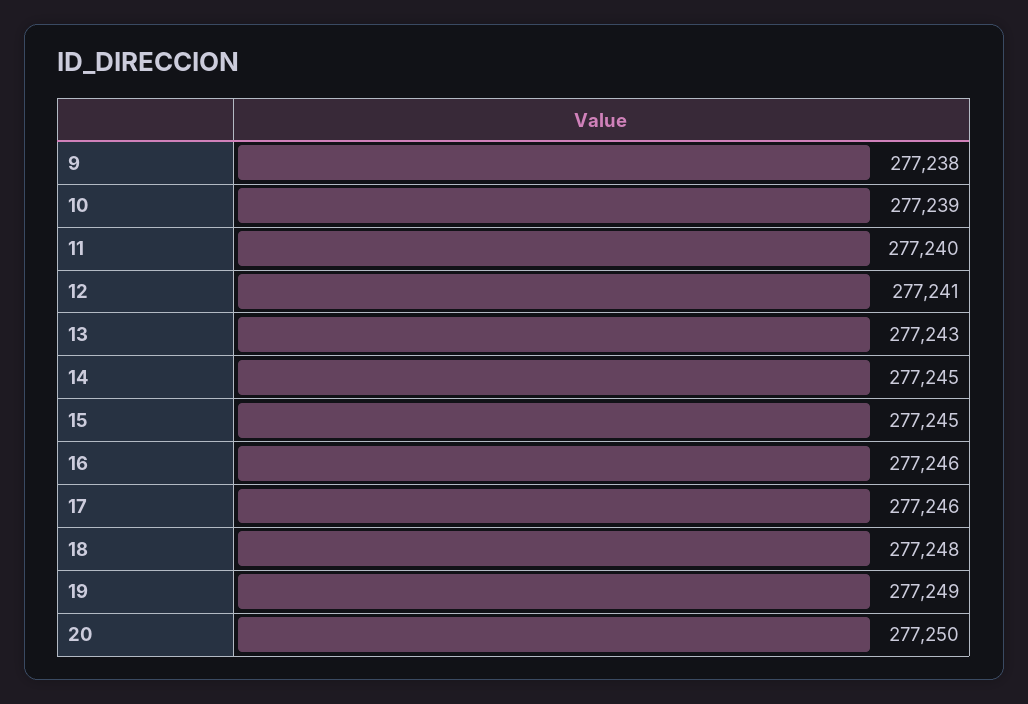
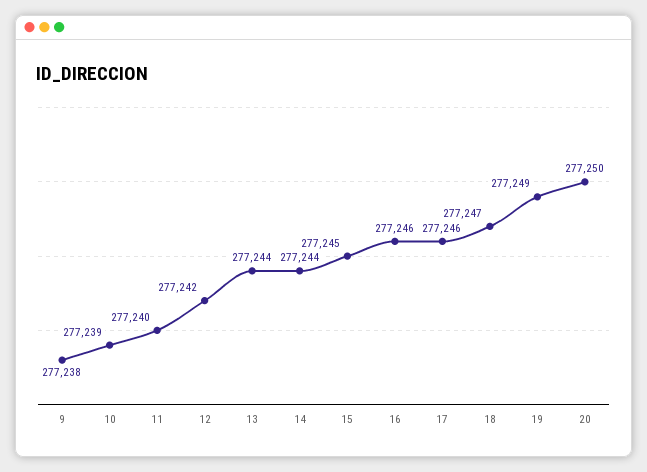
12: 277241 -> 277242
13: 277243 -> 277244
14: 277245 -> 277244
18: 277248 -> 277247

